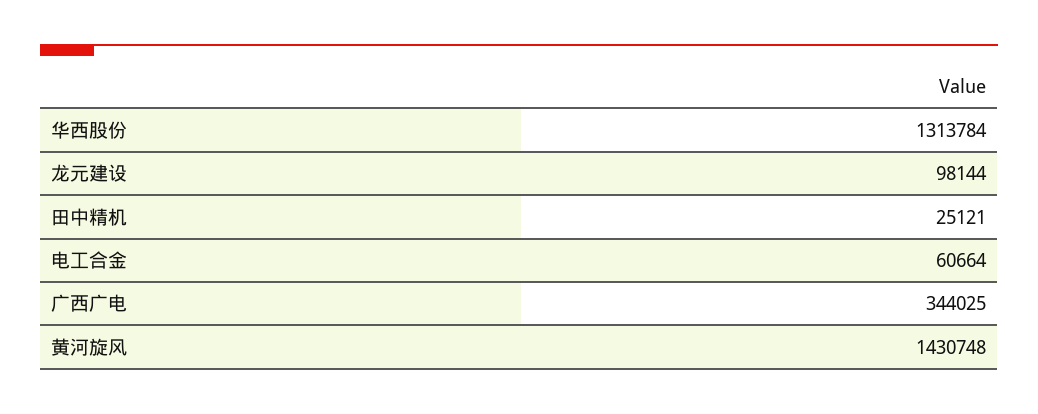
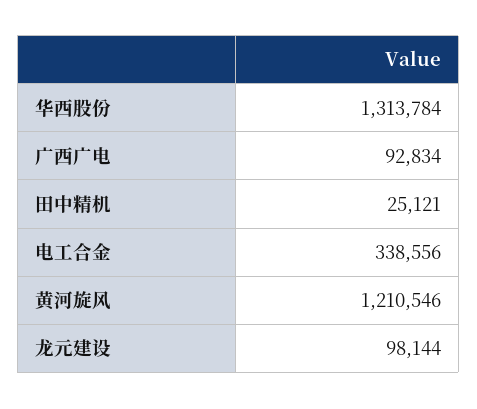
电工合金: 60664 -> 338556
广西广电: 344025 -> 92834
黄河旋风: 1430748 -> 1210546

